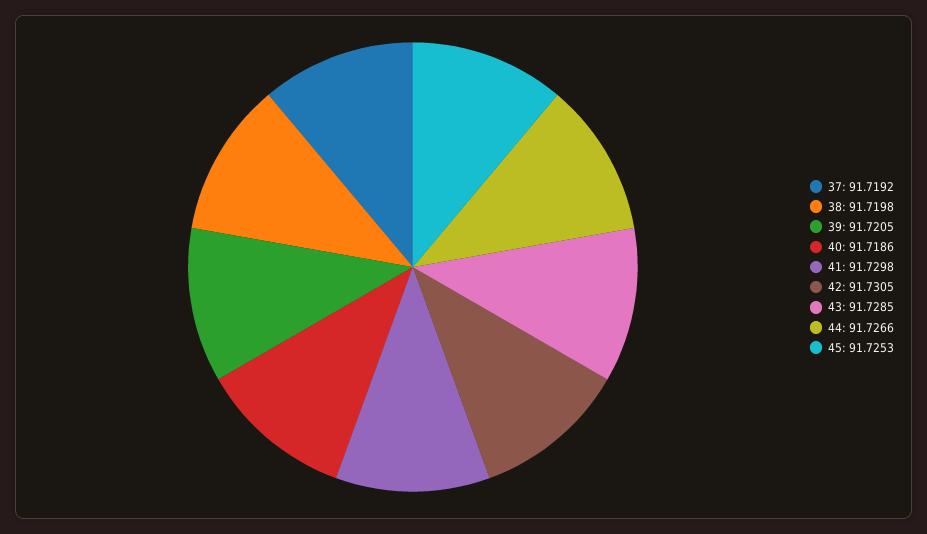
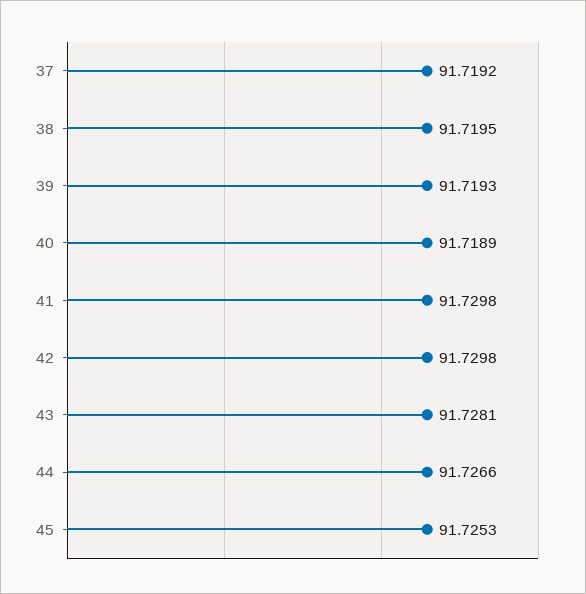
38: 91.7198 -> 91.7195
39: 91.7205 -> 91.7193
40: 91.7186 -> 91.7189
42: 91.7305 -> 91.7298
43: 91.7285 -> 91.7281

